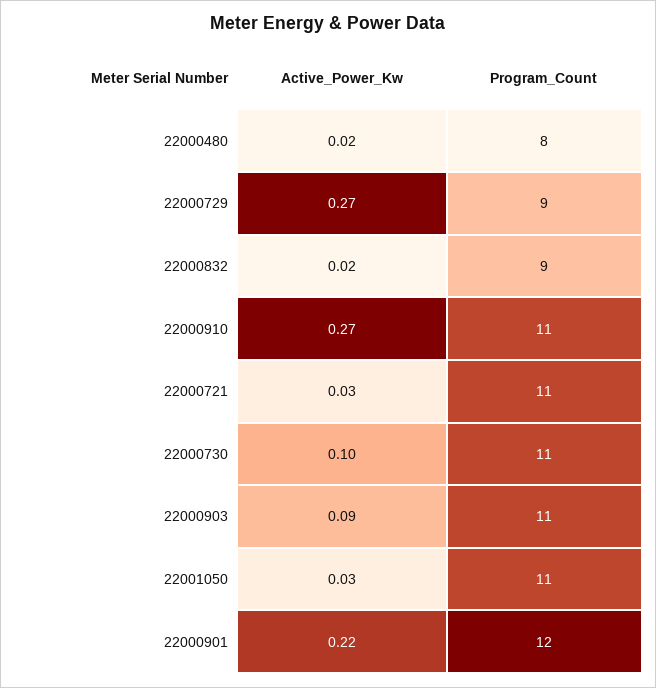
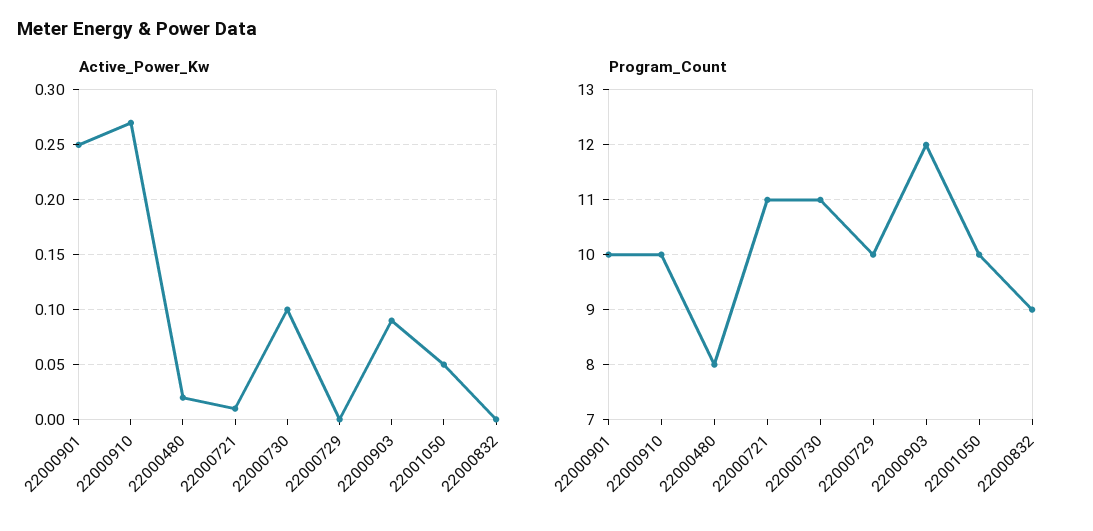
Active_Power_Kw, 22000729: 0.27 -> 0
Program_Count, 22000729: 9 -> 10
Active_Power_Kw, 22000832: 0.02 -> 0
Program_Count, 22000910: 11 -> 10
Active_Power_Kw, 22000721: 0.03 -> 0.01
Program_Count, 22000903: 11 -> 12
Active_Power_Kw, 22001050: 0.03 -> 0.05
Program_Count, 22001050: 11 -> 10
Active_Power_Kw, 22000901: 0.22 -> 0.25
Program_Count, 22000901: 12 -> 10

